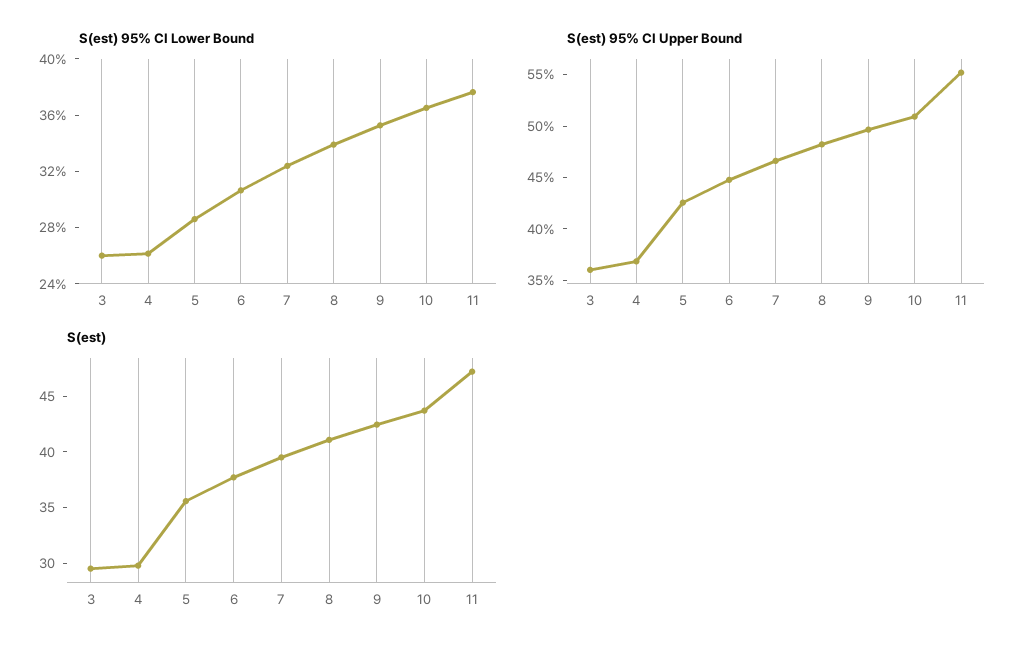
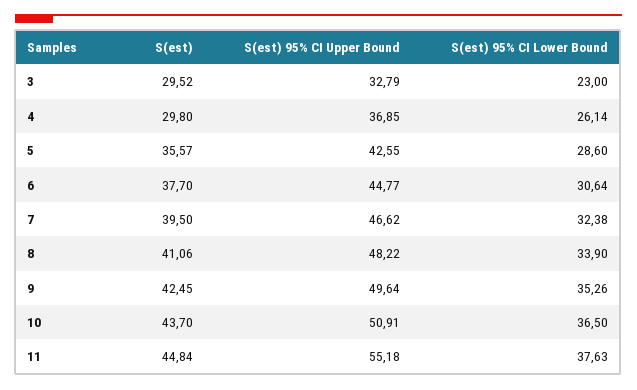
S(est) 95% CI Lower Bound, 3: 26 -> 23
S(est) 95% CI Upper Bound, 3: 36 -> 32.79
S(est), 11: 47 -> 44.84

